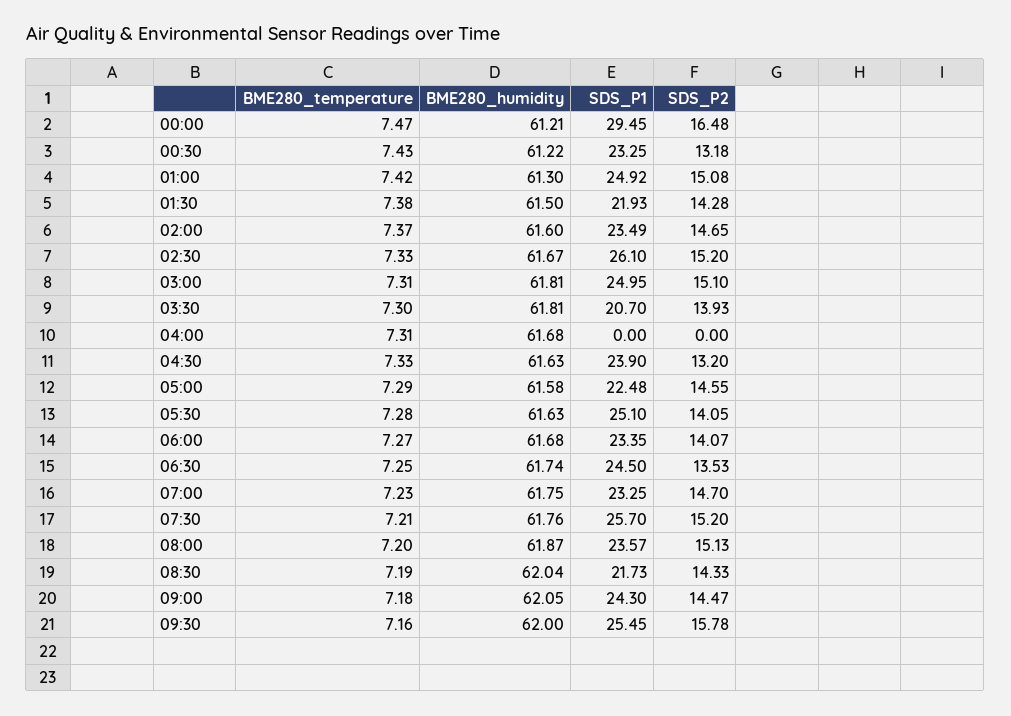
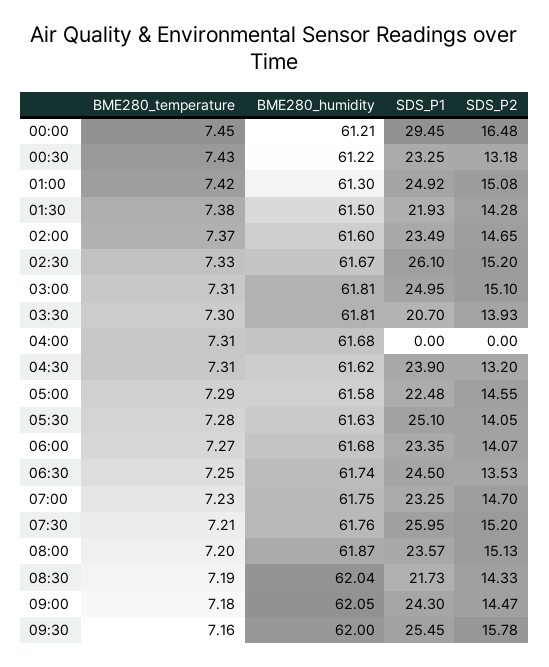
BME280_temperature, 00:00: 7.47 -> 7.45
BME280_temperature, 04:30: 7.33 -> 7.31
BME280_humidity, 04:30: 61.63 -> 61.62
SDS_P1, 07:30: 25.7 -> 25.95

